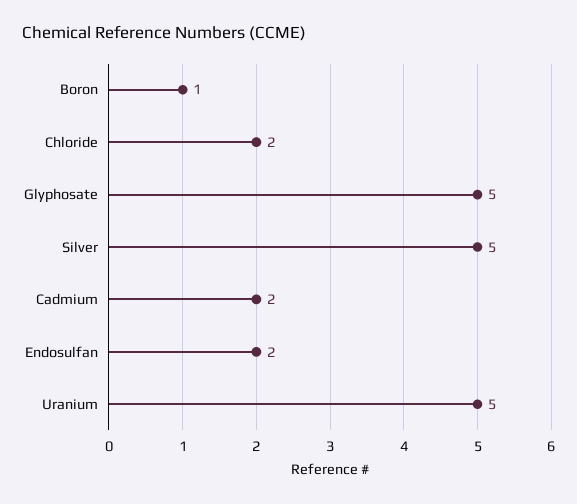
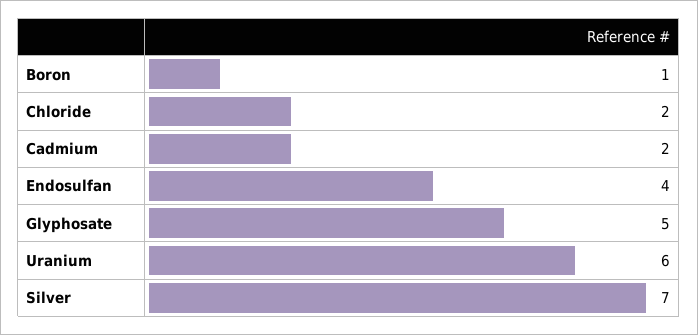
Silver: 5 -> 7
Endosulfan: 2 -> 4
Uranium: 5 -> 6

